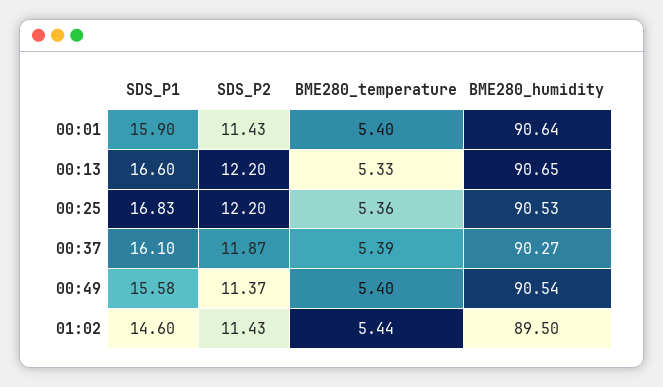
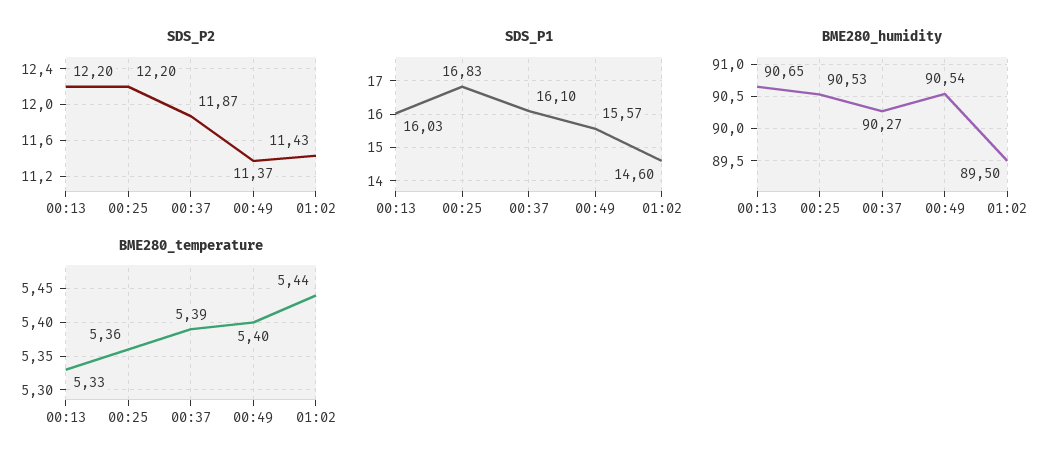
SDS_P1, 00:01: 15.9 -> none
SDS_P2, 00:01: 11.43 -> none
BME280_temperature, 00:01: 5.4 -> none
BME280_humidity, 00:01: 90.64 -> none
SDS_P1, 00:13: 16.6 -> 16.03
SDS_P1, 00:49: 15.58 -> 15.57

